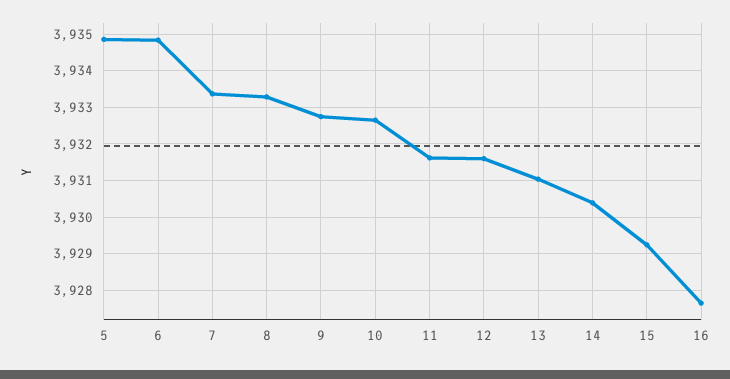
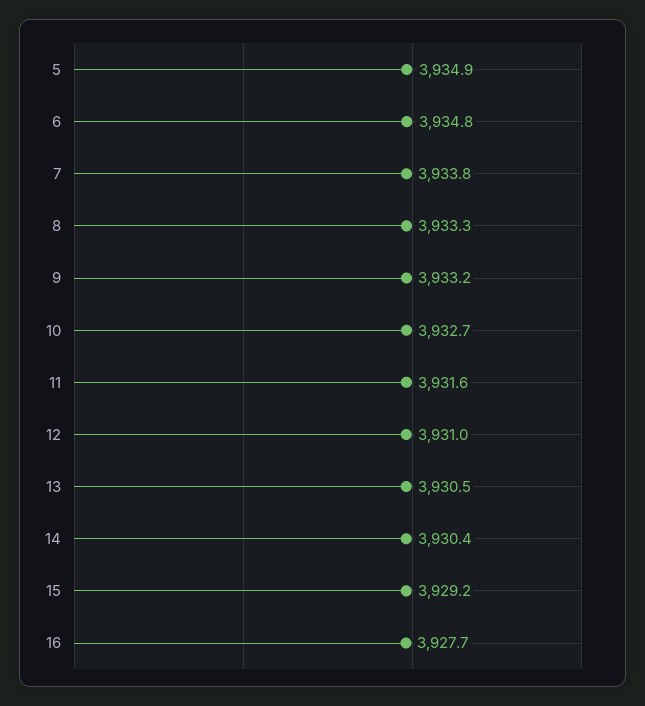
7: 3933.4 -> 3933.8
9: 3932.8 -> 3933.2
12: 3931.6 -> 3931
13: 3931 -> 3930.5

